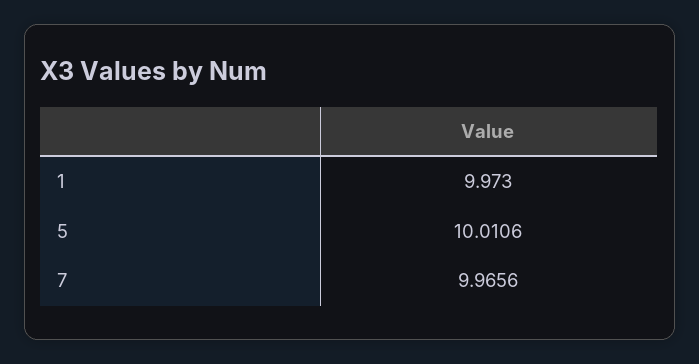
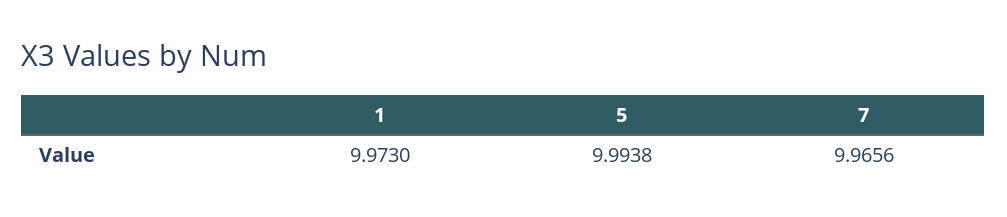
5: 10.0106 -> 9.9938

